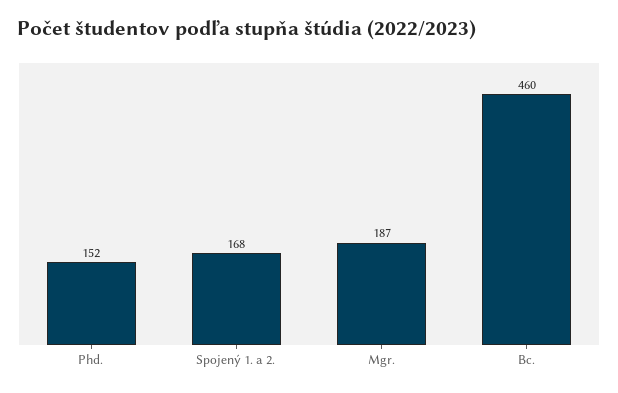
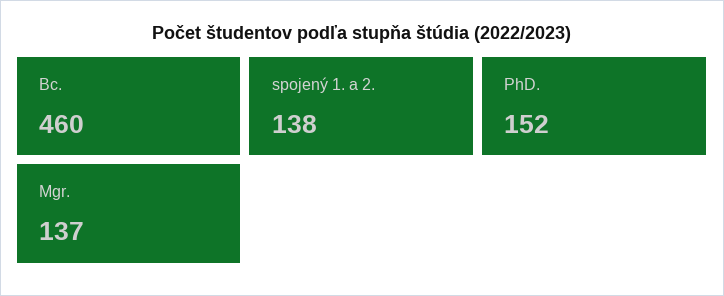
Spojený 1. a 2.: 168 -> 138
Mgr.: 187 -> 137

